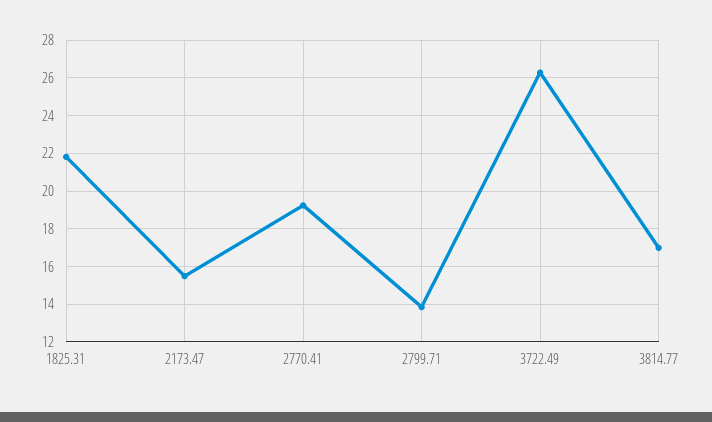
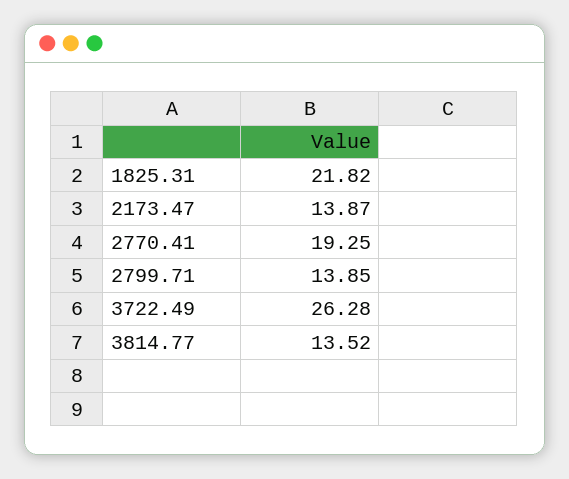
2173.47: 15.5 -> 13.87
3814.77: 17 -> 13.52

